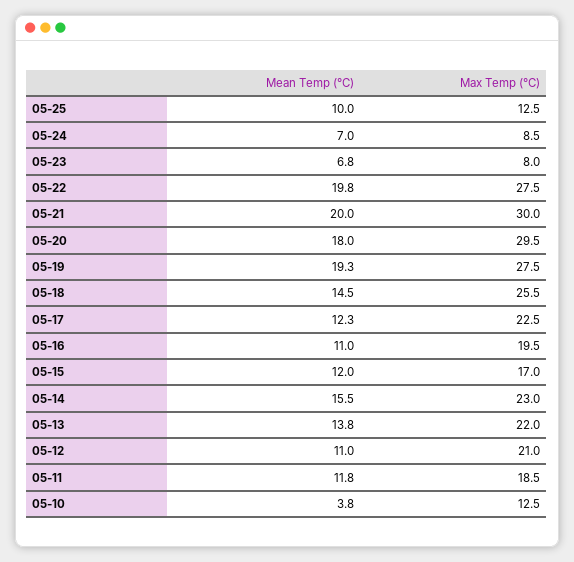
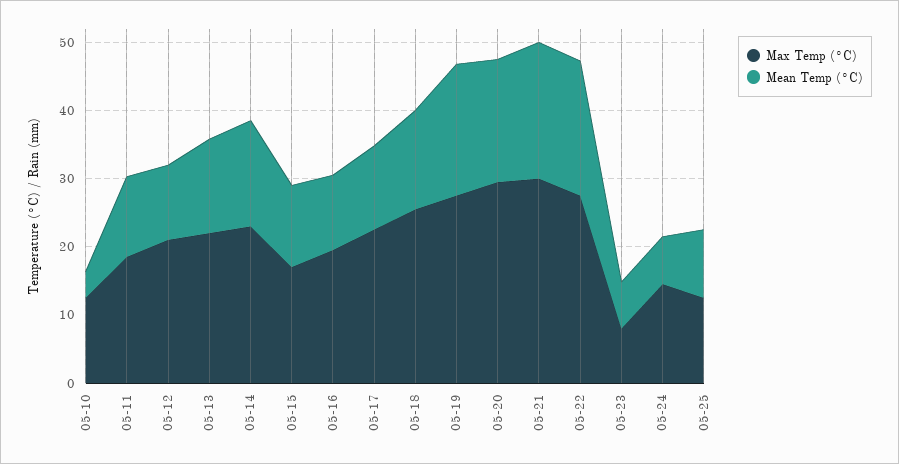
Max Temp (°C), 05-24: 8.5 -> 14

